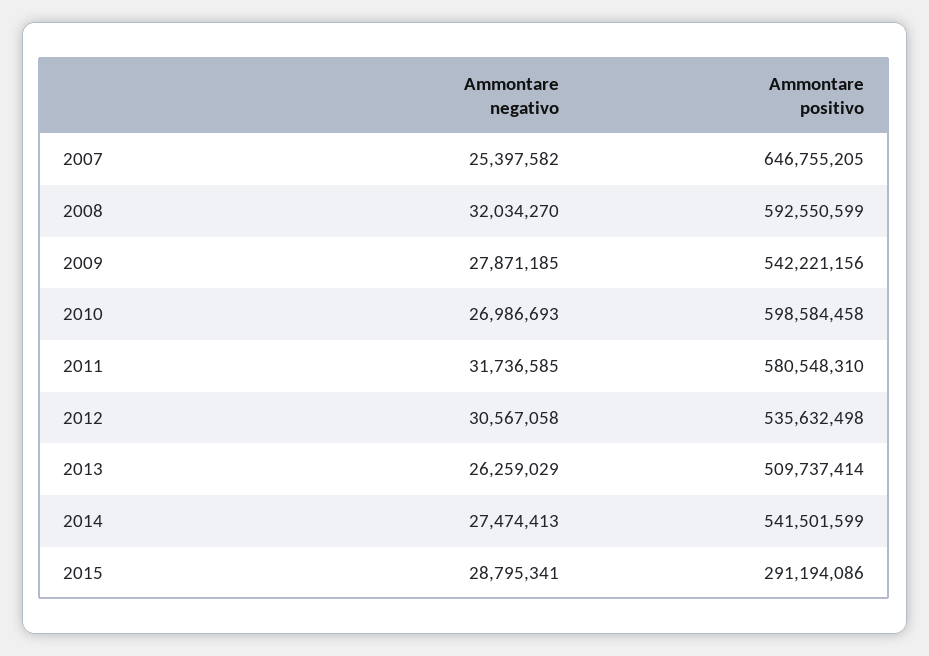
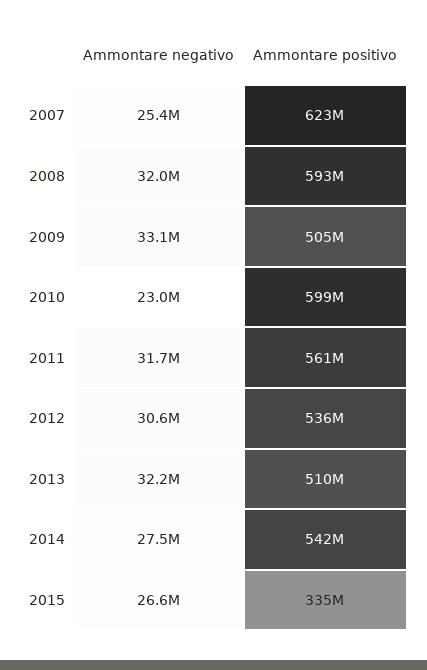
Ammontare positivo, 2007: 646755205 -> 623000000
Ammontare negativo, 2009: 27871185 -> 33100000
Ammontare positivo, 2009: 542221156 -> 505000000
Ammontare negativo, 2010: 26986693 -> 23000000
Ammontare positivo, 2011: 580548310 -> 561000000
Ammontare negativo, 2013: 26259029 -> 32200000
Ammontare negativo, 2015: 28795341 -> 26600000
Ammontare positivo, 2015: 291194086 -> 335000000

